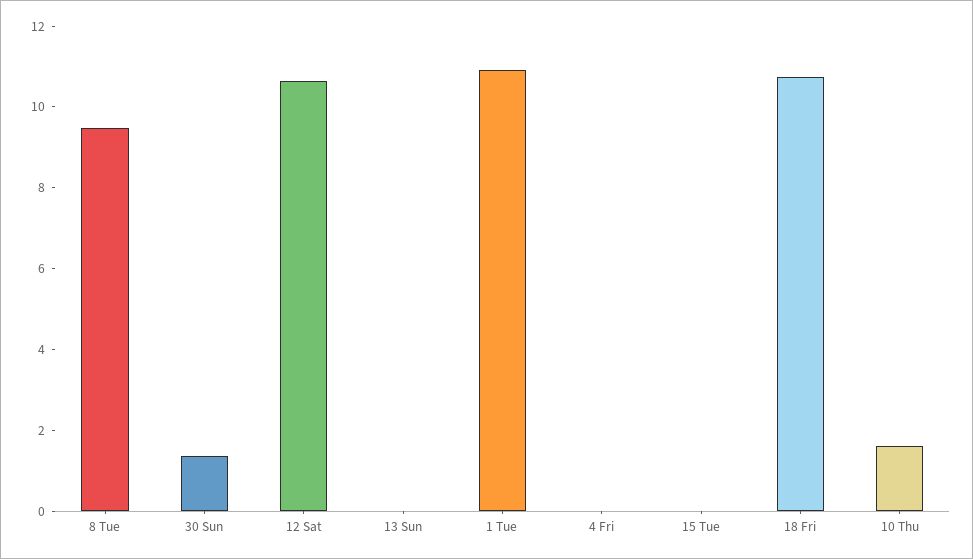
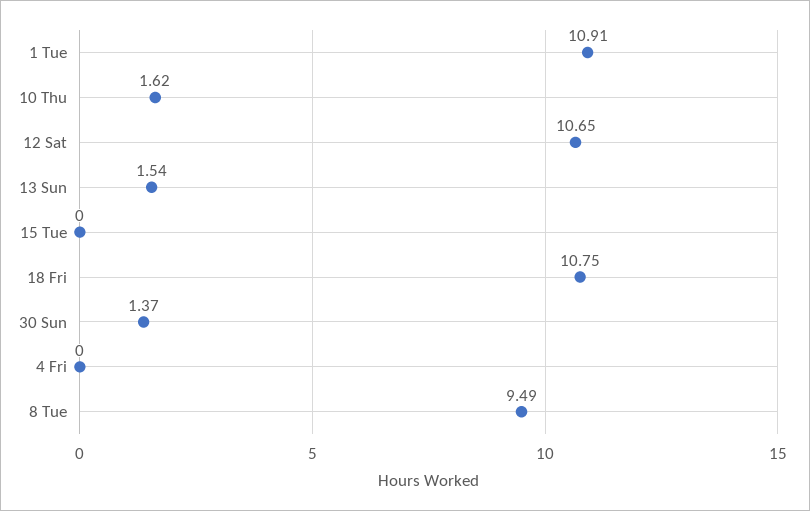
13 Sun: 0 -> 1.54

